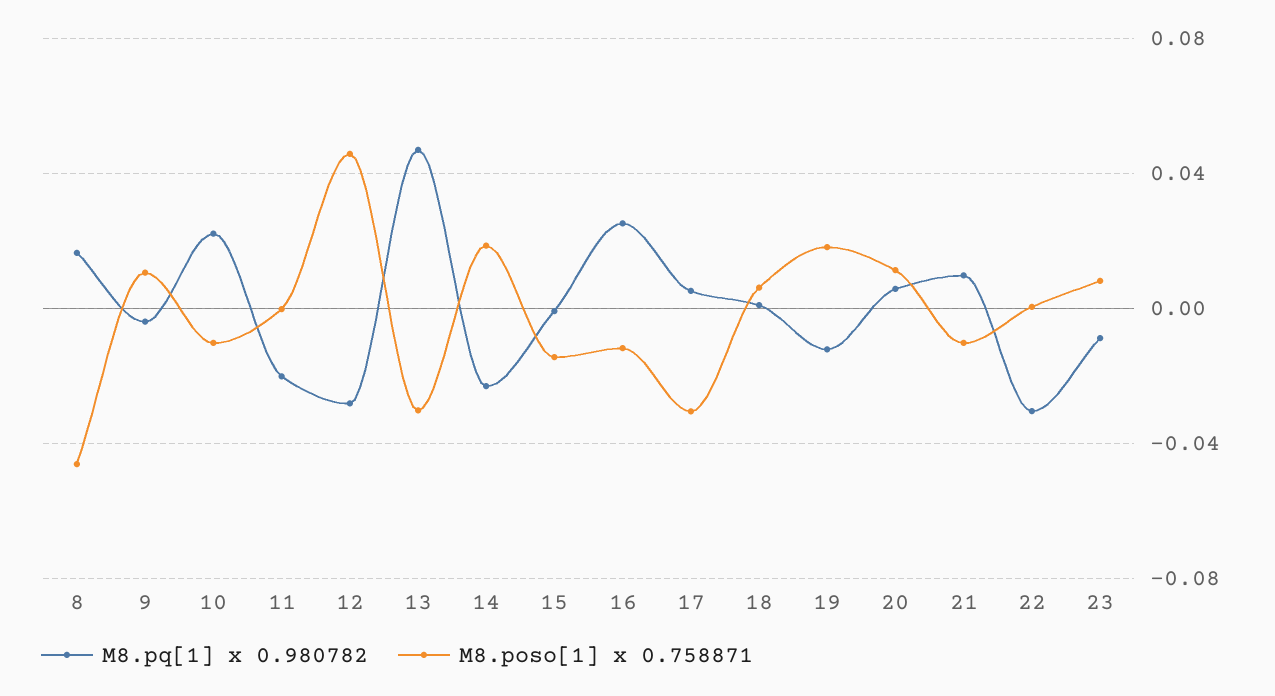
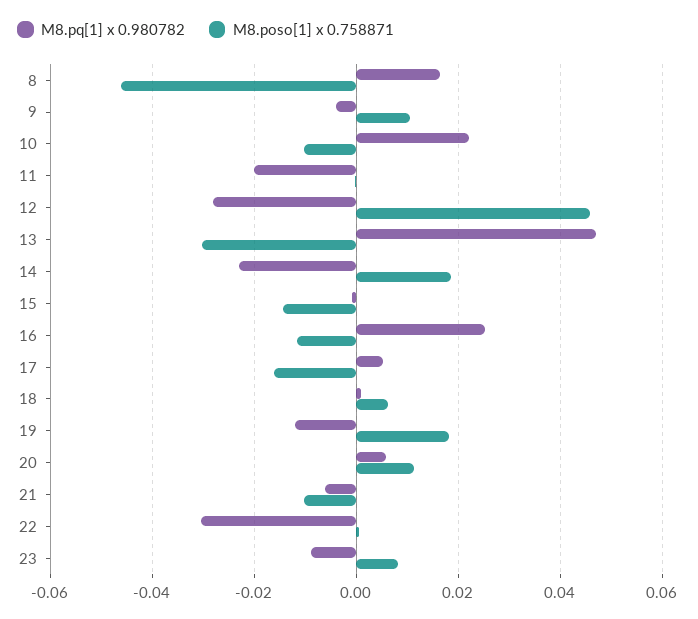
M8.poso[1] x 0.758871, 17: -0.03 -> -0.016
M8.pq[1] x 0.980782, 21: 0.01 -> -0.006

